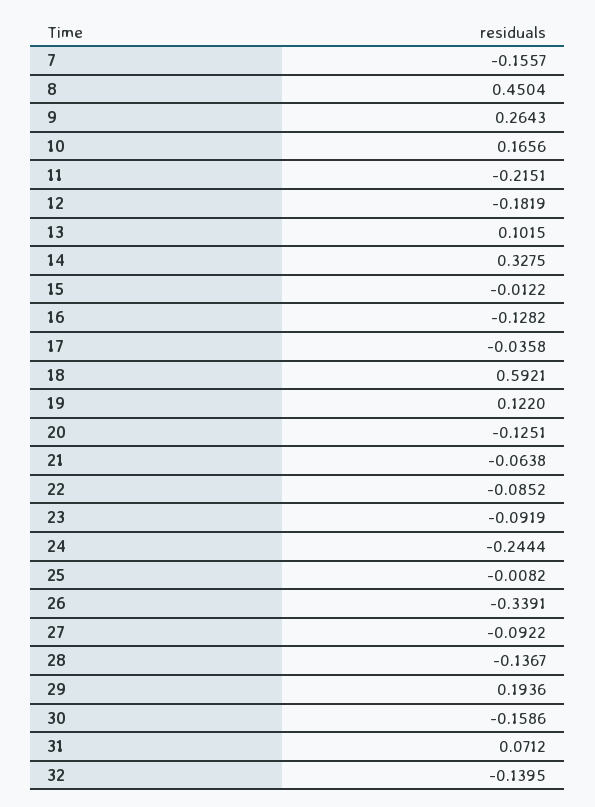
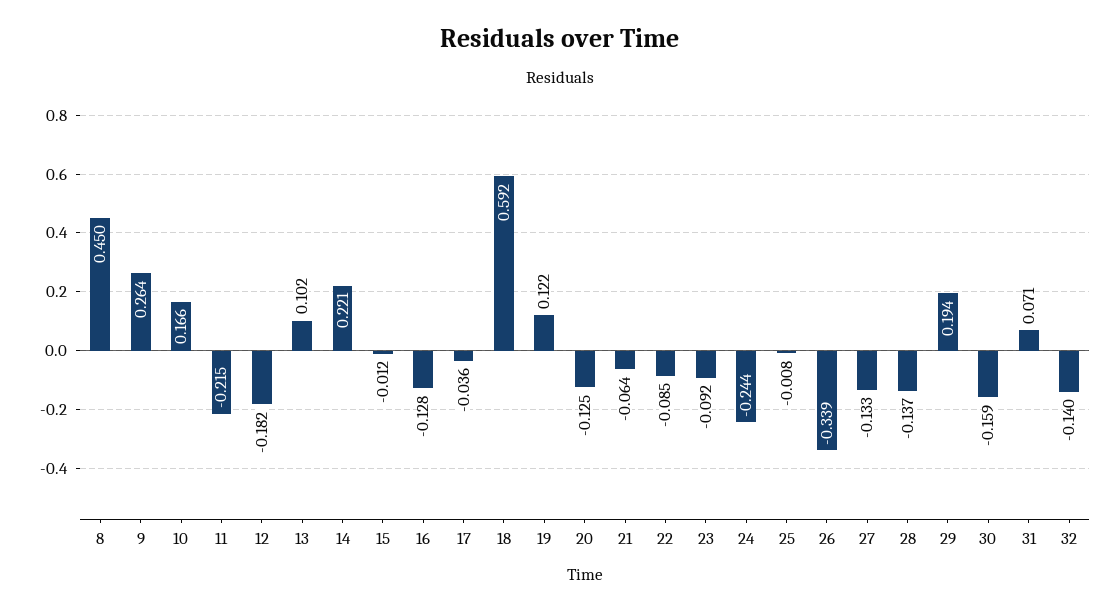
7: -0.1557 -> none
14: 0.3275 -> 0.221
27: -0.0922 -> -0.133

